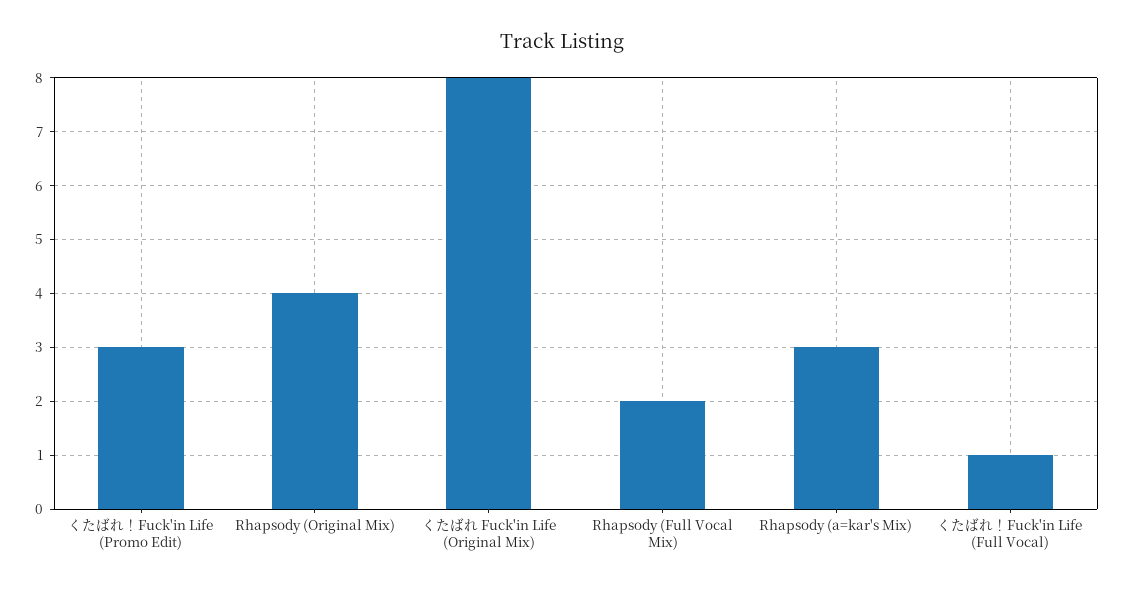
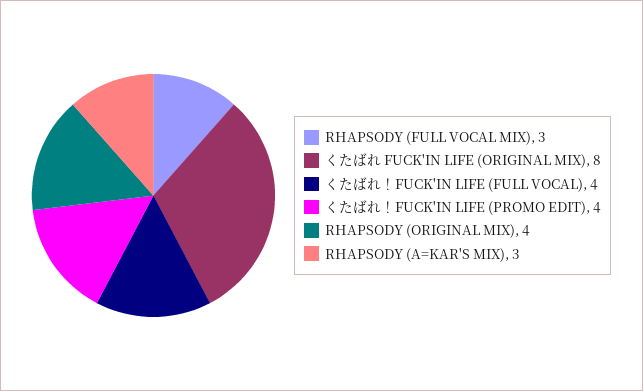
くたばれ！Fuck'in Life (Promo Edit): 3 -> 4
Rhapsody (Full Vocal Mix): 2 -> 3
くたばれ！Fuck'in Life (Full Vocal): 1 -> 4

